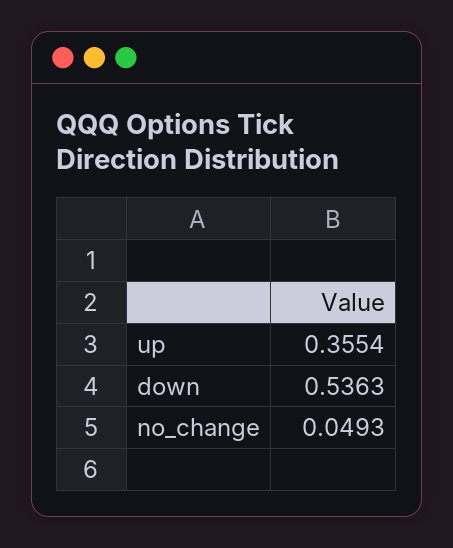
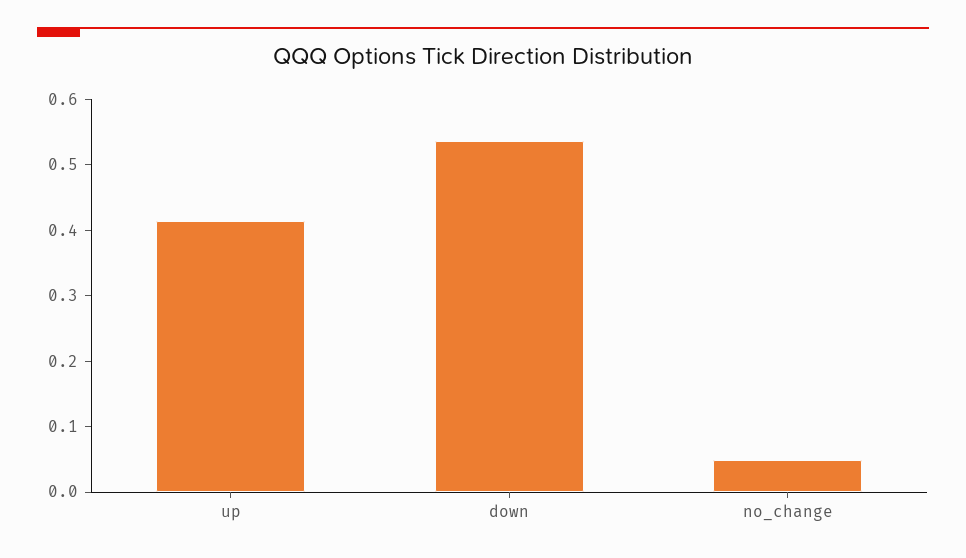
up: 0.3554 -> 0.42

